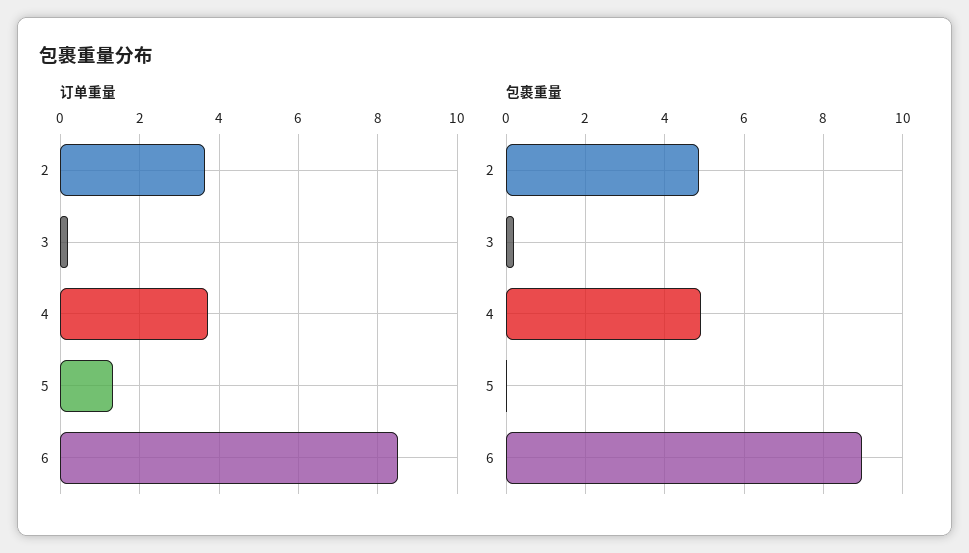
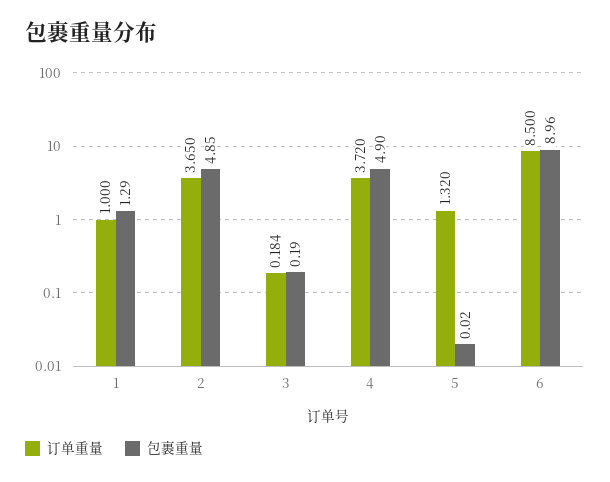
订单重量, 1: none -> 1
包裹重量, 1: none -> 1.29

